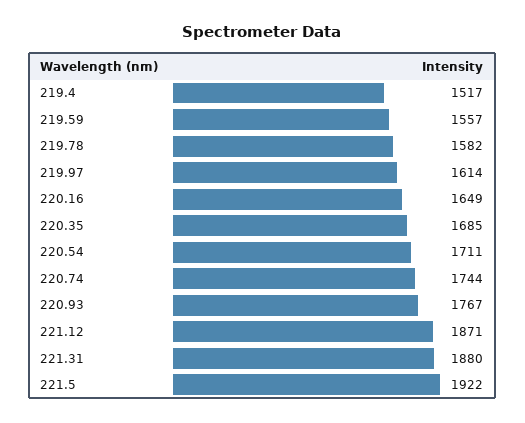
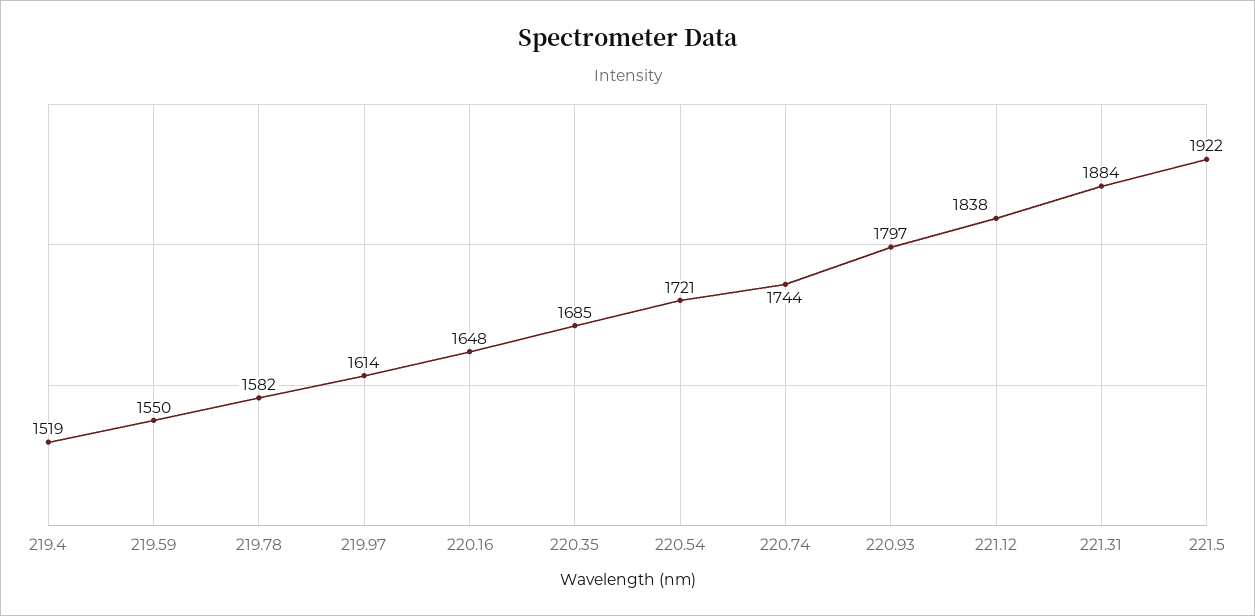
219.4: 1517 -> 1519
219.59: 1557 -> 1550
220.16: 1649 -> 1648
220.54: 1711 -> 1721
220.93: 1767 -> 1797
221.12: 1871 -> 1838
221.31: 1880 -> 1884

